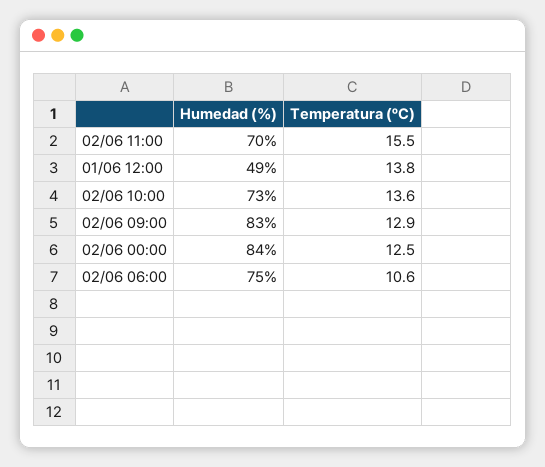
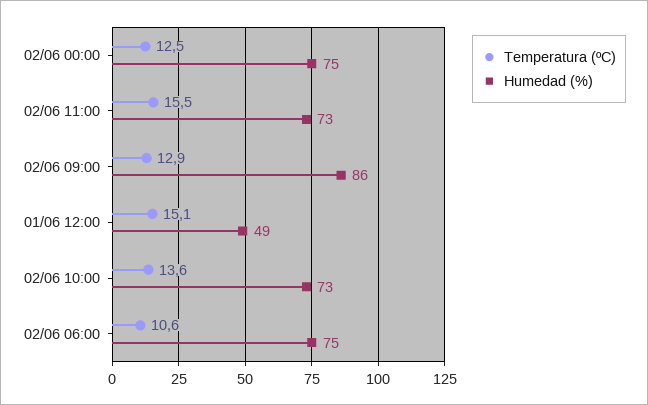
Humedad (%), 02/06 11:00: 70 -> 73
Temperatura (ºC), 01/06 12:00: 13.8 -> 15.1
Humedad (%), 02/06 09:00: 83 -> 86
Humedad (%), 02/06 00:00: 84 -> 75

